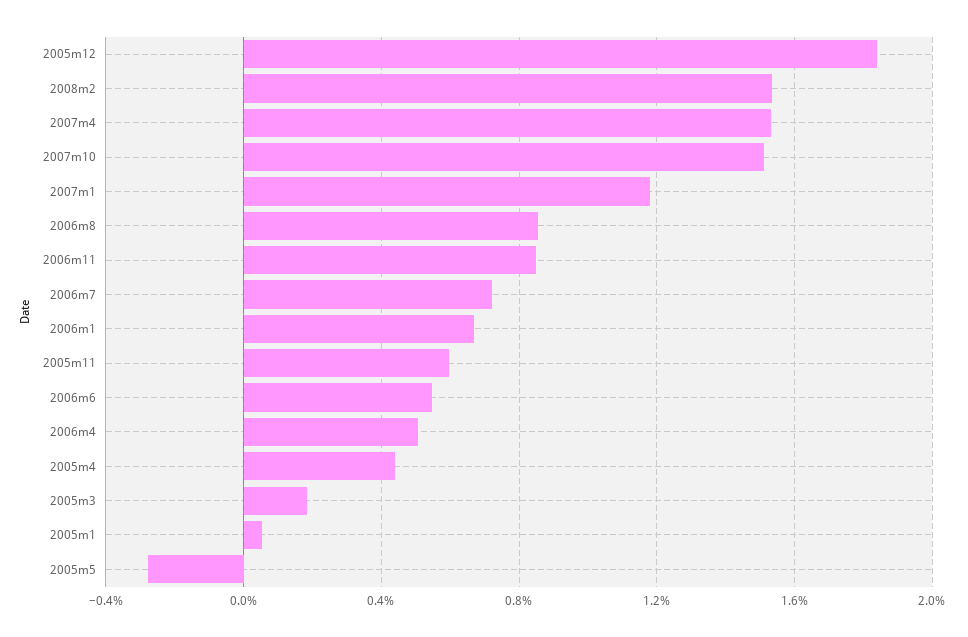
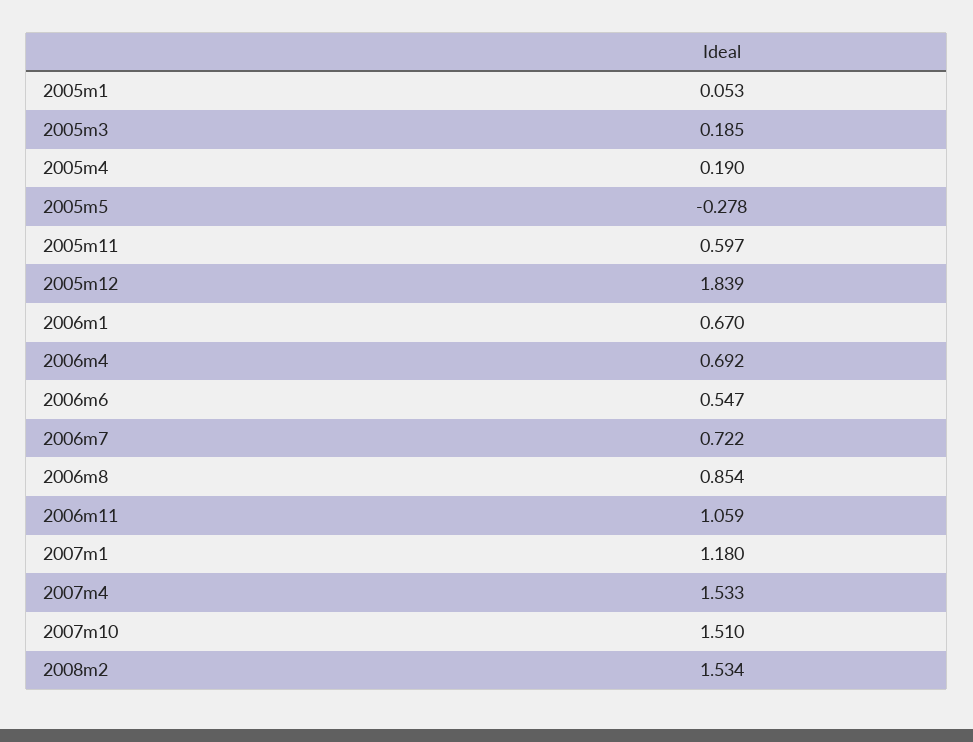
2006m11: 0.85 -> 1.059
2006m4: 0.5 -> 0.692
2005m4: 0.45 -> 0.19

